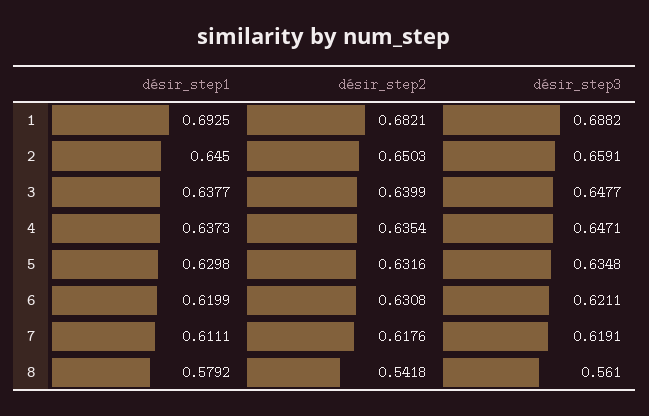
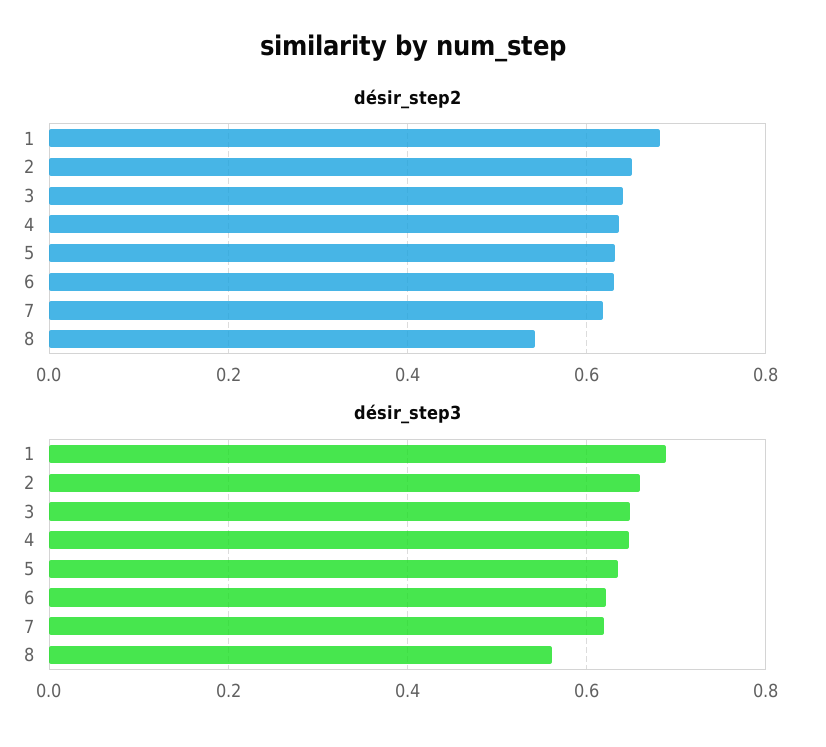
désir_step1, 1: 0.6925 -> none
désir_step1, 2: 0.645 -> none
désir_step1, 3: 0.6377 -> none
désir_step1, 4: 0.6373 -> none
désir_step1, 5: 0.6298 -> none
désir_step1, 6: 0.6199 -> none
désir_step1, 7: 0.6111 -> none
désir_step1, 8: 0.5792 -> none

